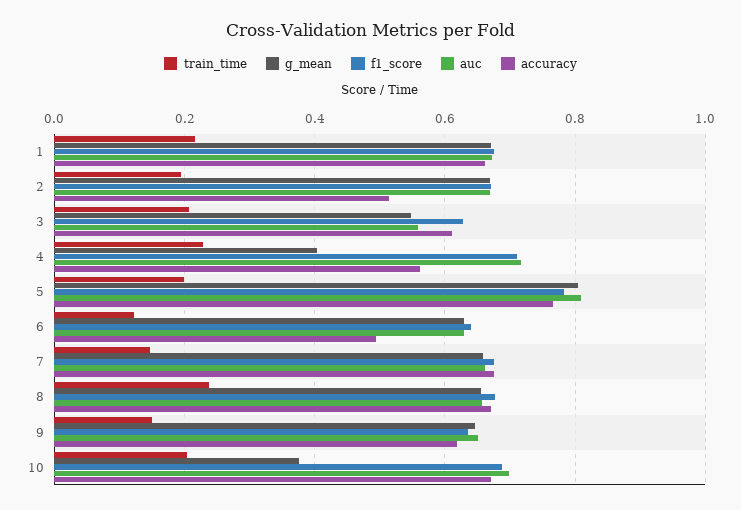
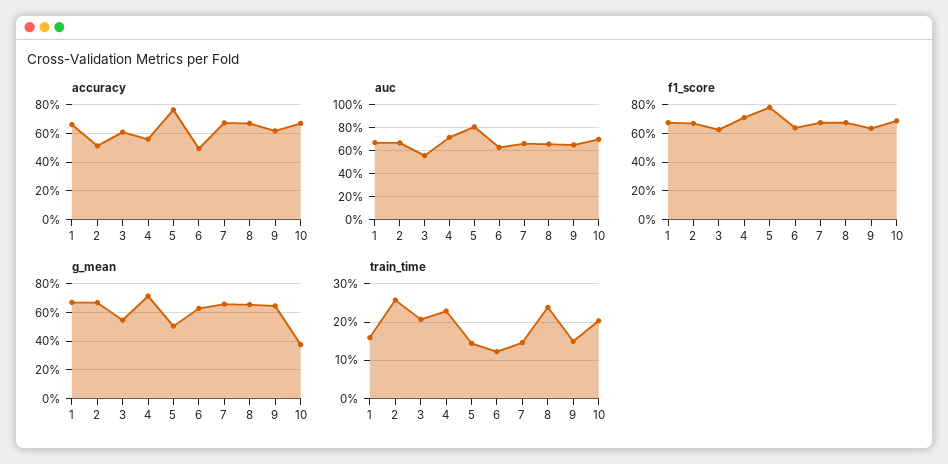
train_time, 1: 0.22 -> 0.16
train_time, 2: 0.2 -> 0.26
g_mean, 4: 0.4 -> 0.7
train_time, 5: 0.2 -> 0.14
g_mean, 5: 0.8 -> 0.5

